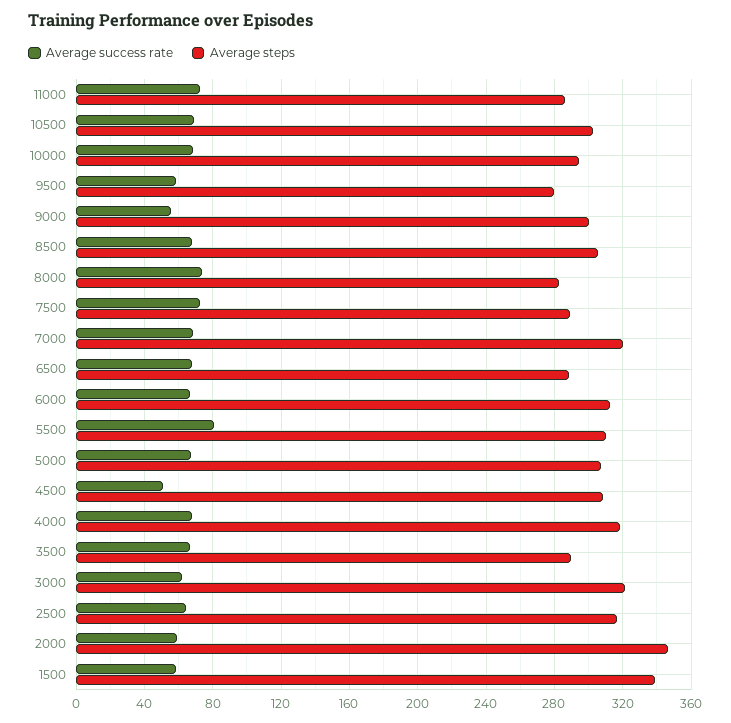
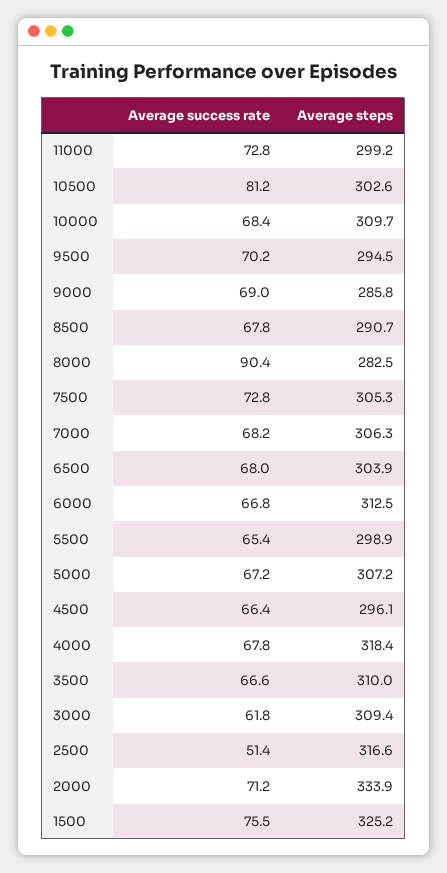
Average steps, 11000: 285 -> 299.2
Average success rate, 10500: 70 -> 81.2
Average steps, 10000: 295 -> 309.7
Average success rate, 9500: 60 -> 70.2
Average steps, 9500: 280 -> 294.5
Average success rate, 9000: 55 -> 69
Average steps, 9000: 300 -> 285.8
Average steps, 8500: 305 -> 290.7
Average success rate, 8000: 75 -> 90.4
Average steps, 7500: 290 -> 305.3
Average steps, 7000: 320 -> 306.3
Average steps, 6500: 290 -> 303.9
Average success rate, 5500: 80 -> 65.4
Average steps, 5500: 310 -> 298.9
Average success rate, 4500: 50 -> 66.4
Average steps, 4500: 310 -> 296.1
Average steps, 3500: 290 -> 310
Average steps, 3000: 320 -> 309.4
Average success rate, 2500: 65 -> 51.4
Average success rate, 2000: 60 -> 71.2
Average steps, 2000: 345 -> 333.9
Average success rate, 1500: 60 -> 75.5
Average steps, 1500: 340 -> 325.2

